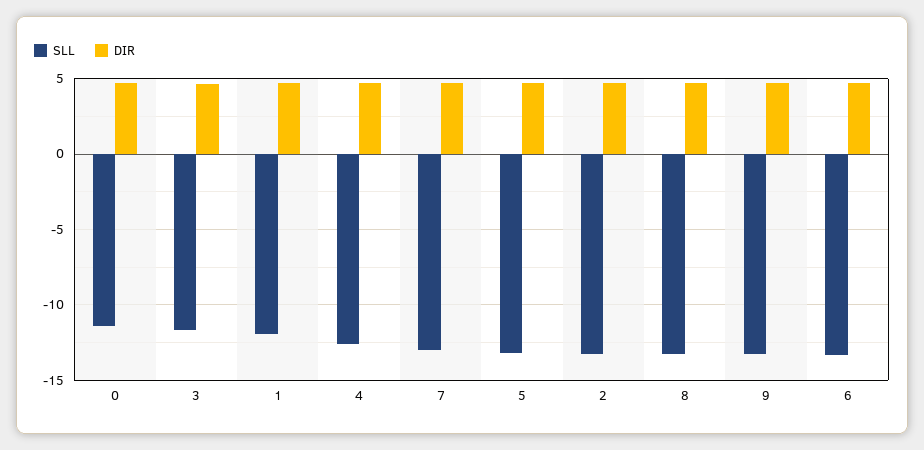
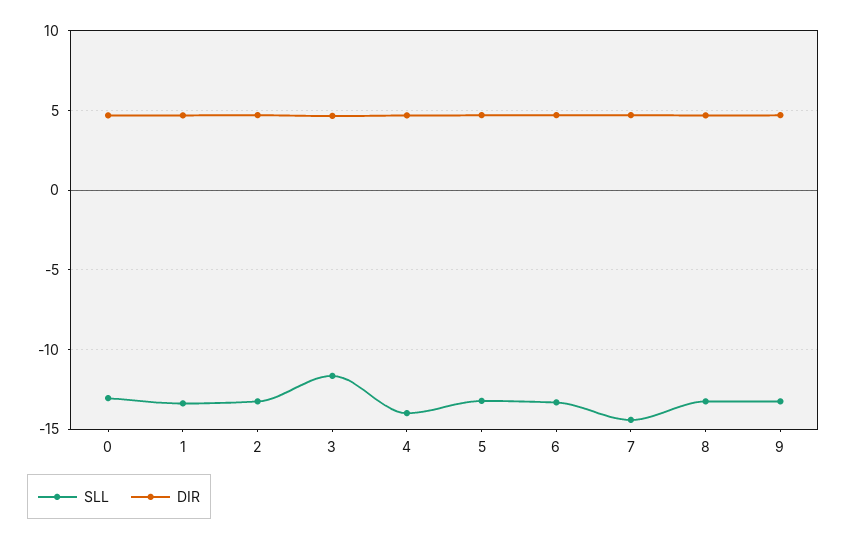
SLL, 0: -11.5 -> -13
SLL, 1: -12 -> -13.5
SLL, 4: -12.5 -> -14
SLL, 7: -13 -> -14.5

